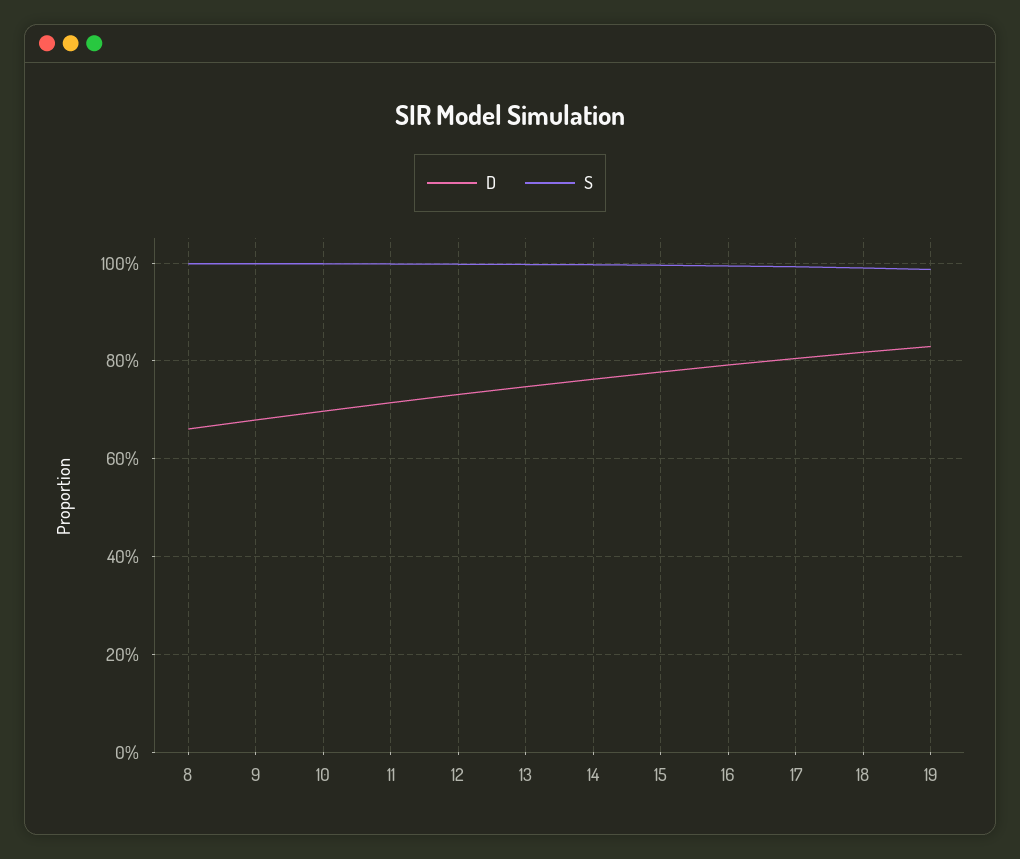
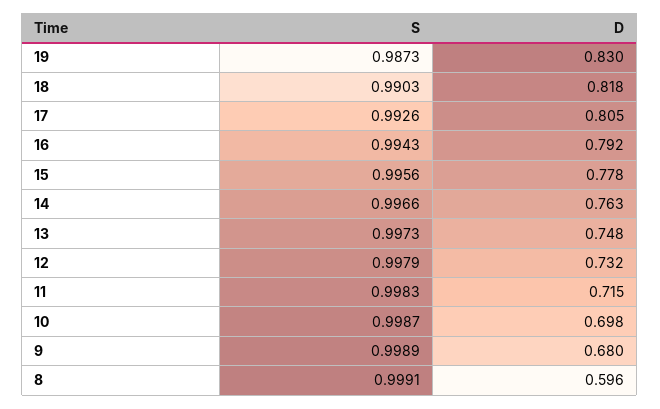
D, 8: 0.66 -> 0.596

